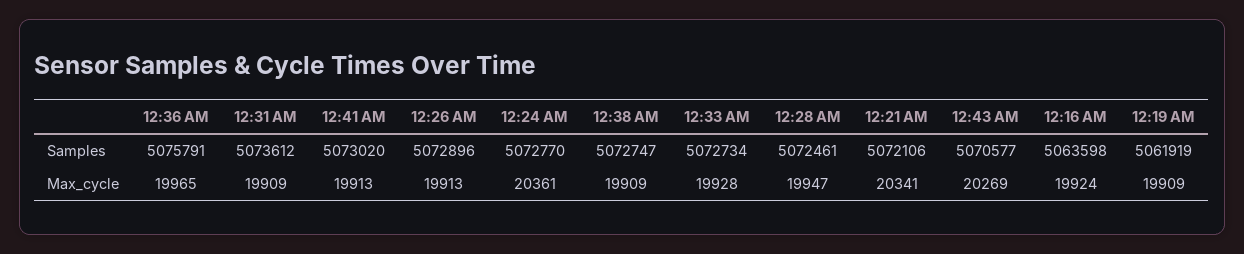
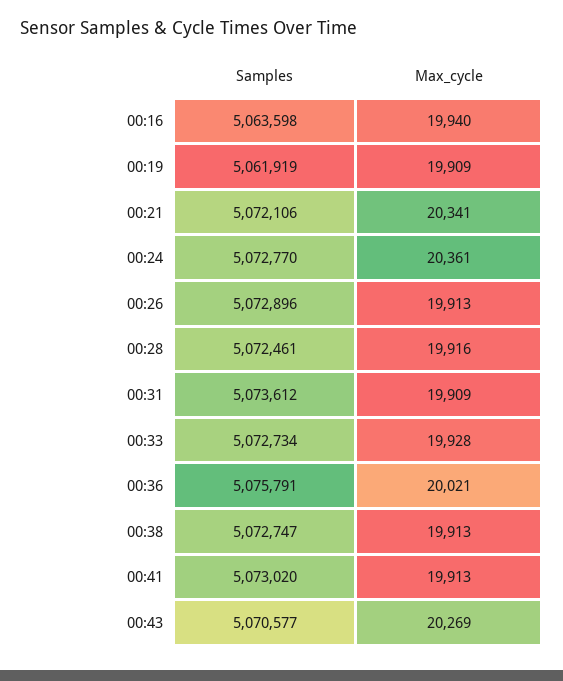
12:36 AM, Max_cycle: 19965 -> 20021
12:38 AM, Max_cycle: 19909 -> 19913
12:28 AM, Max_cycle: 19947 -> 19916
12:16 AM, Max_cycle: 19924 -> 19940

